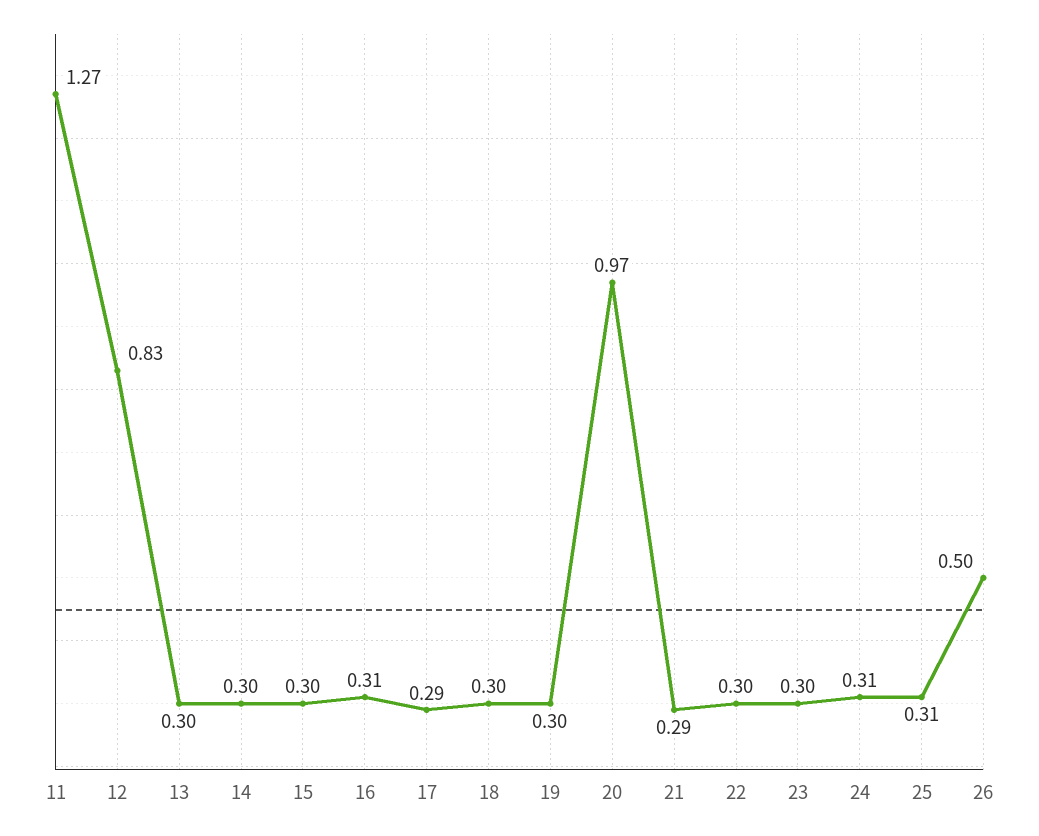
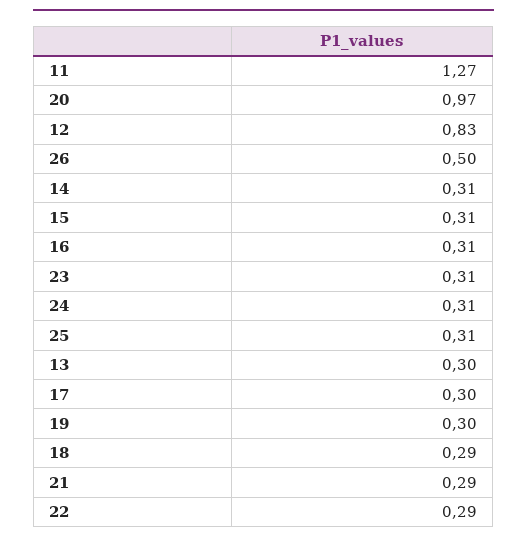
14: 0.3 -> 0.31
15: 0.3 -> 0.31
17: 0.29 -> 0.3
18: 0.3 -> 0.29
22: 0.3 -> 0.29
23: 0.3 -> 0.31

